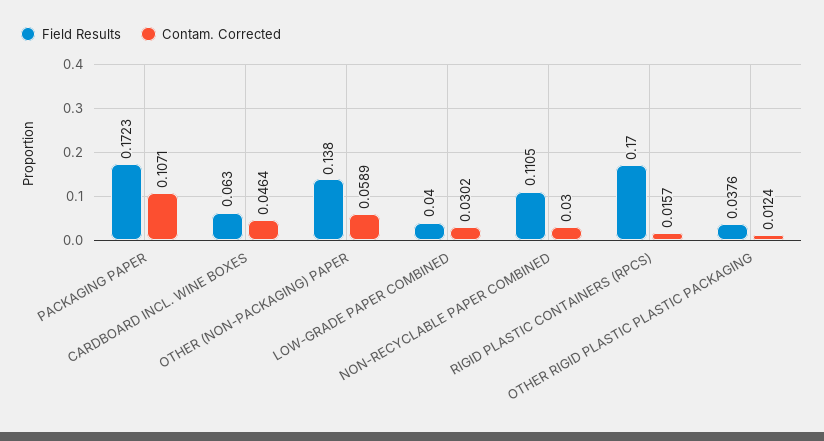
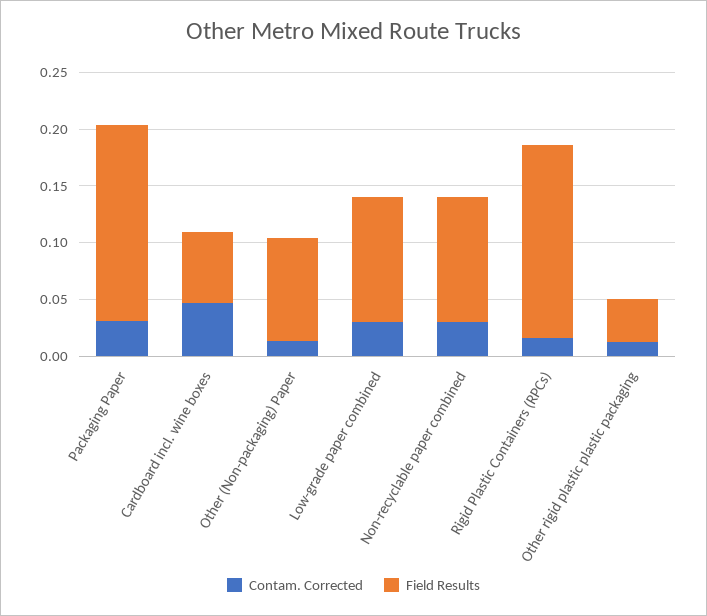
Contam. Corrected, PACKAGING PAPER: 0.1071 -> 0.03
Field Results, OTHER (NON-PACKAGING) PAPER: 0.138 -> 0.09
Contam. Corrected, OTHER (NON-PACKAGING) PAPER: 0.0589 -> 0.01
Field Results, LOW-GRADE PAPER COMBINED: 0.04 -> 0.11

